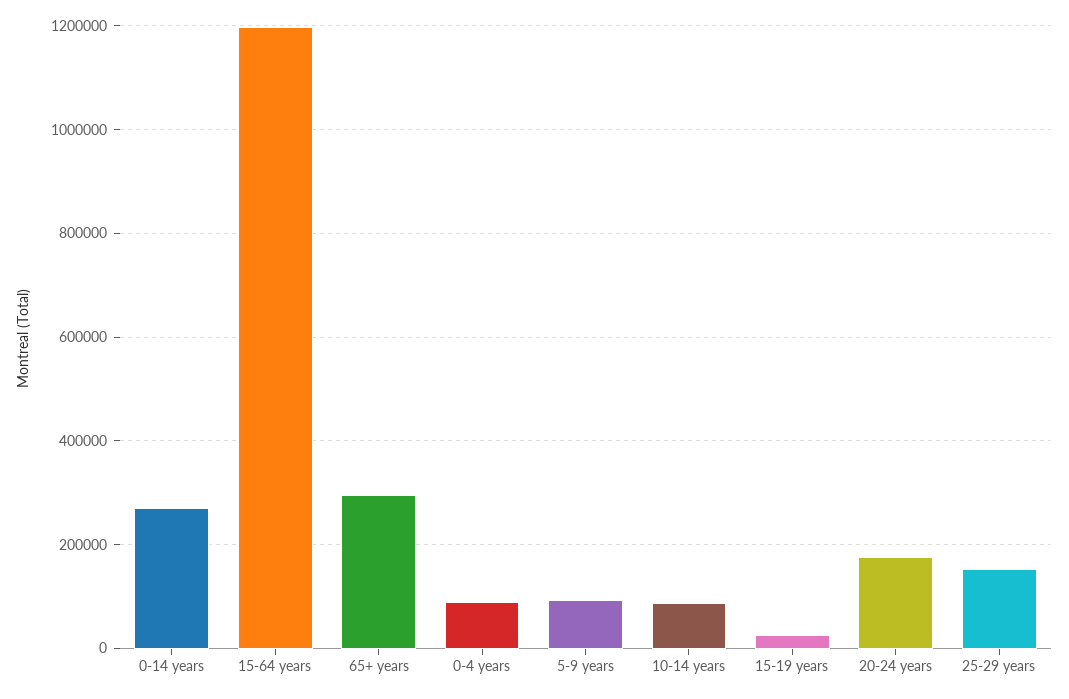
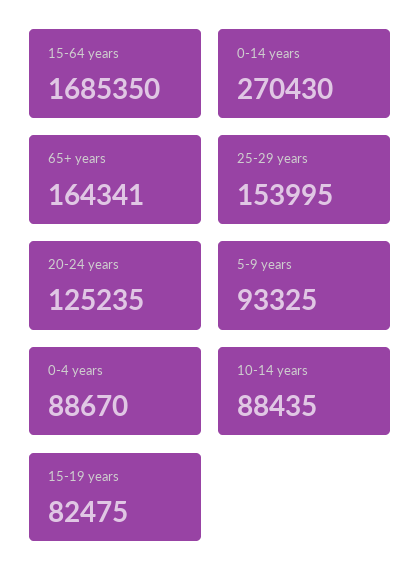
15-64 years: 1200000 -> 1685350
65+ years: 300000 -> 164341
15-19 years: 20000 -> 82475
20-24 years: 180000 -> 125235

